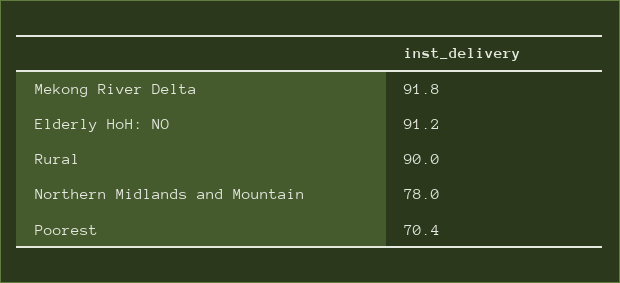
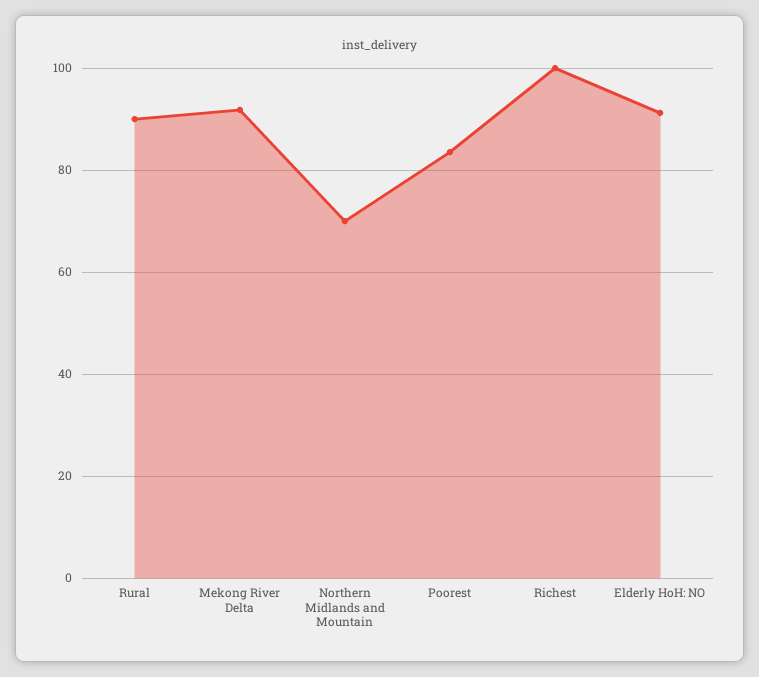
Northern Midlands and Mountain: 78 -> 70
Poorest: 70.4 -> 84
Richest: none -> 100

